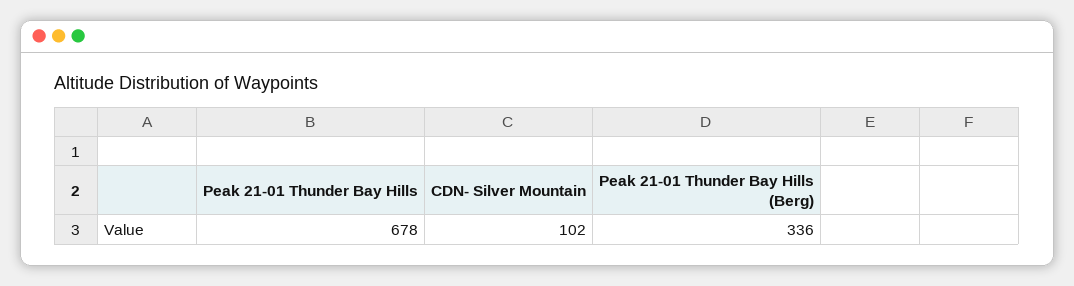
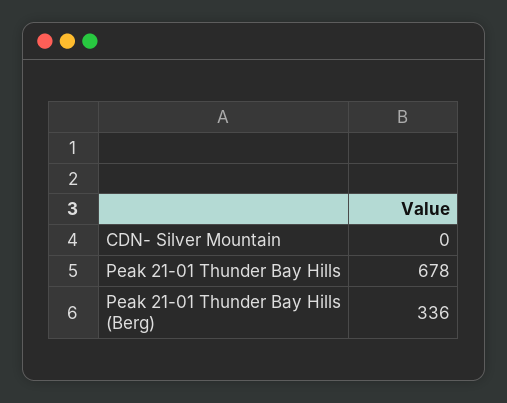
CDN- Silver Mountain: 102 -> 0

